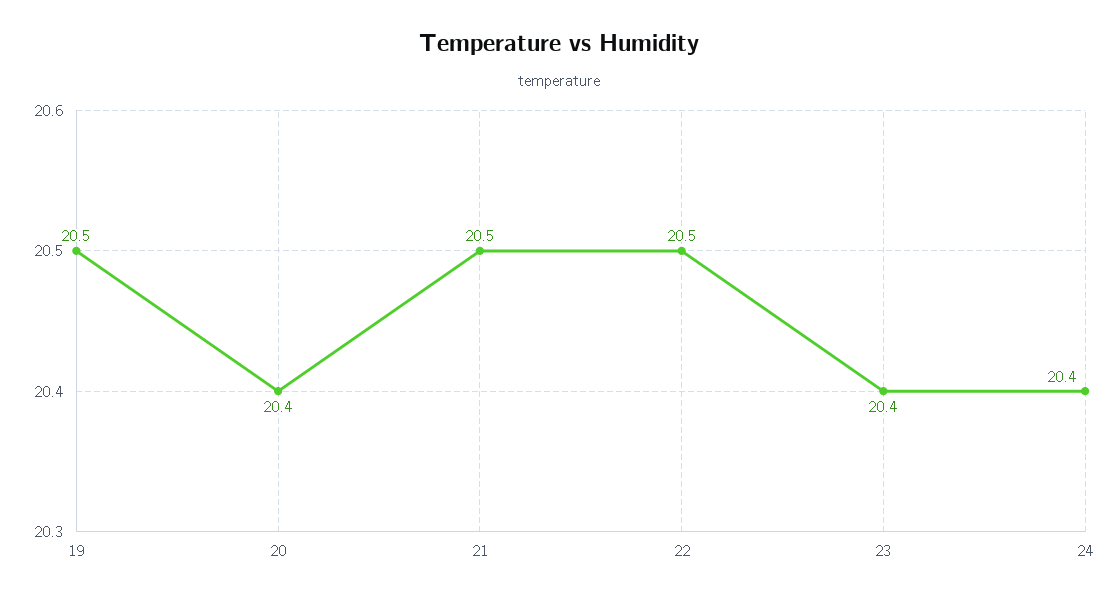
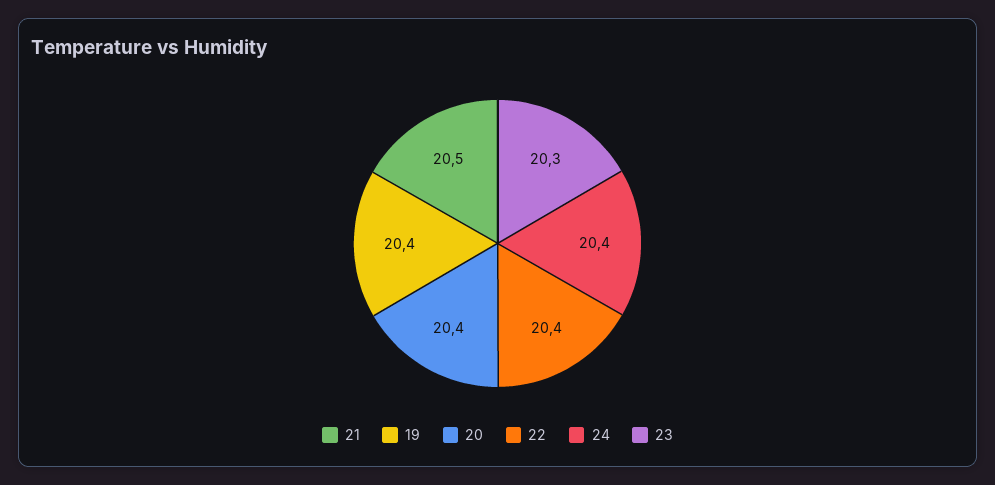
19: 20.5 -> 20.4
22: 20.5 -> 20.4
23: 20.4 -> 20.3

